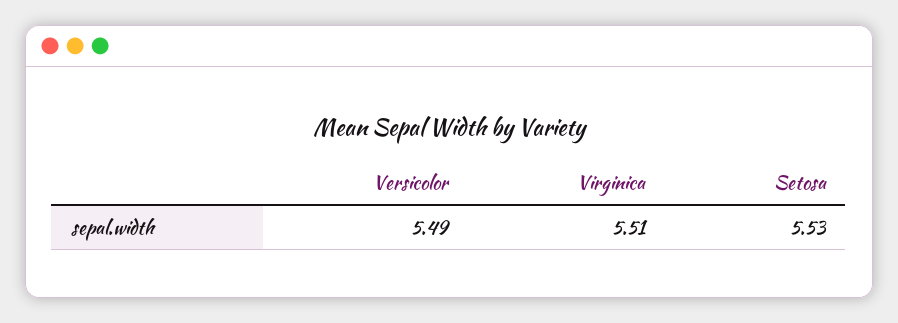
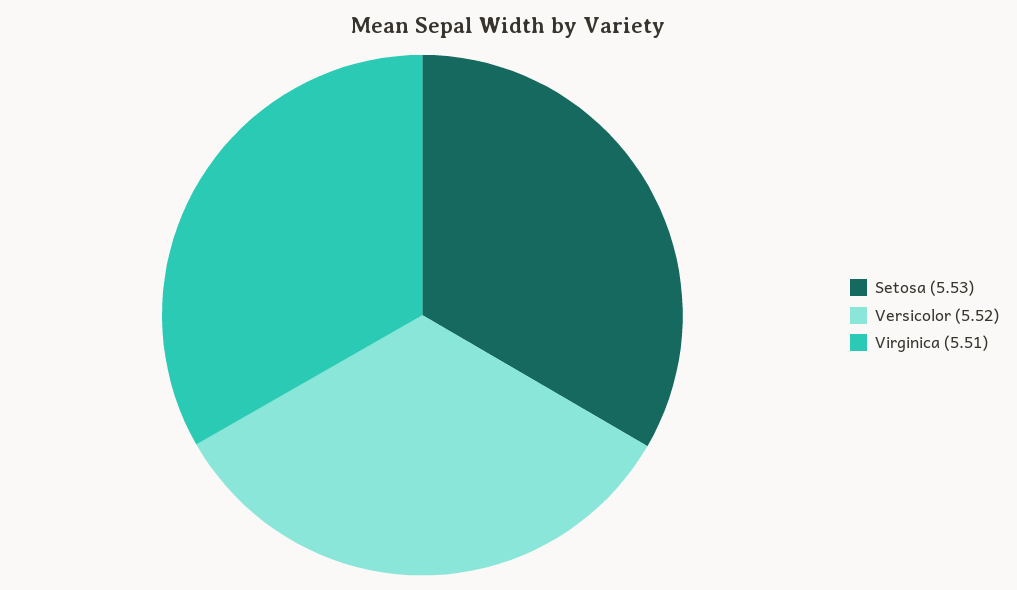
Versicolor: 5.49 -> 5.52

